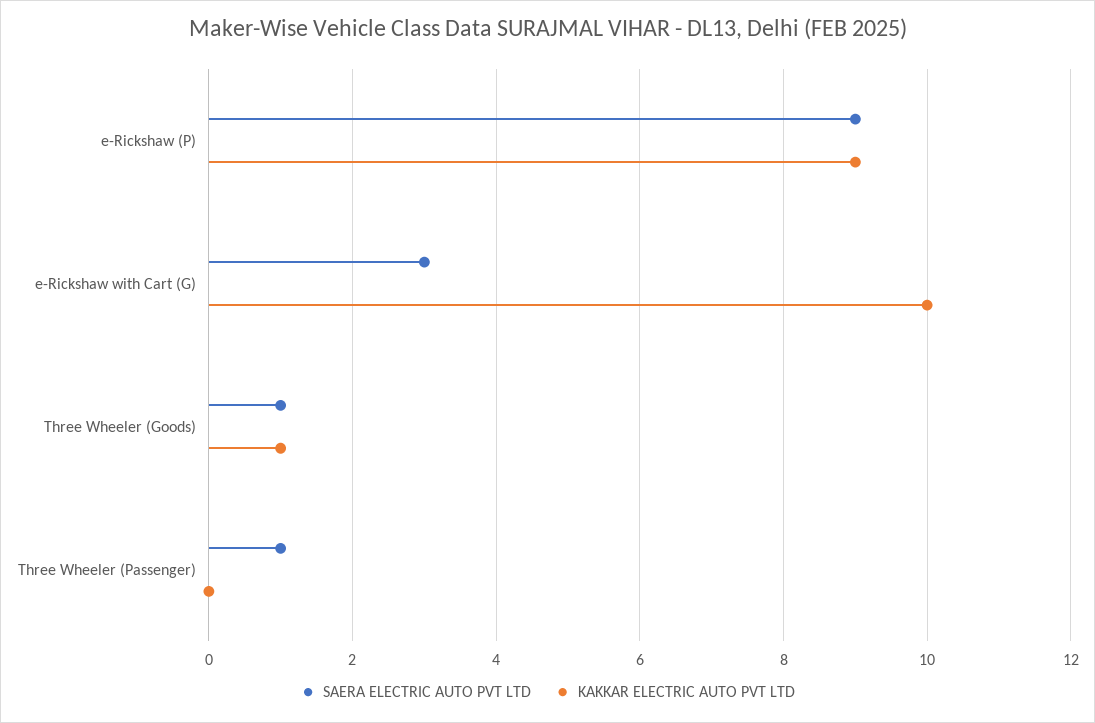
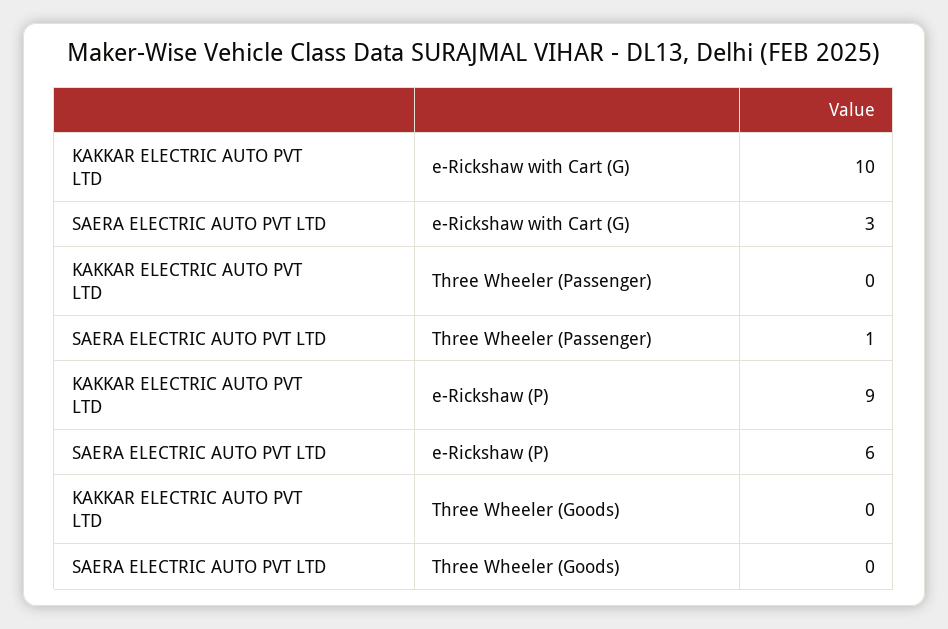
SAERA ELECTRIC AUTO PVT LTD, e-Rickshaw (P): 9 -> 6
SAERA ELECTRIC AUTO PVT LTD, Three Wheeler (Goods): 1 -> 0
KAKKAR ELECTRIC AUTO PVT LTD, Three Wheeler (Goods): 1 -> 0

